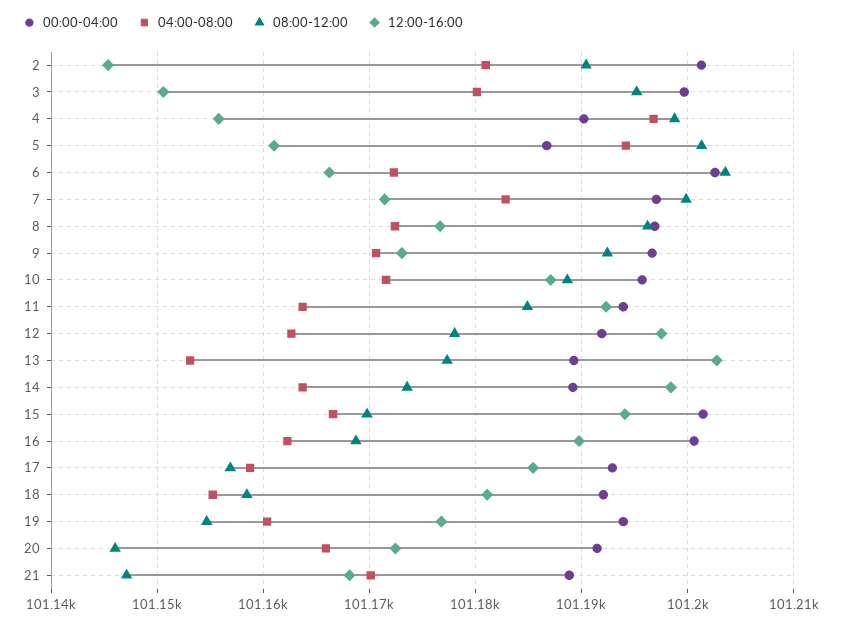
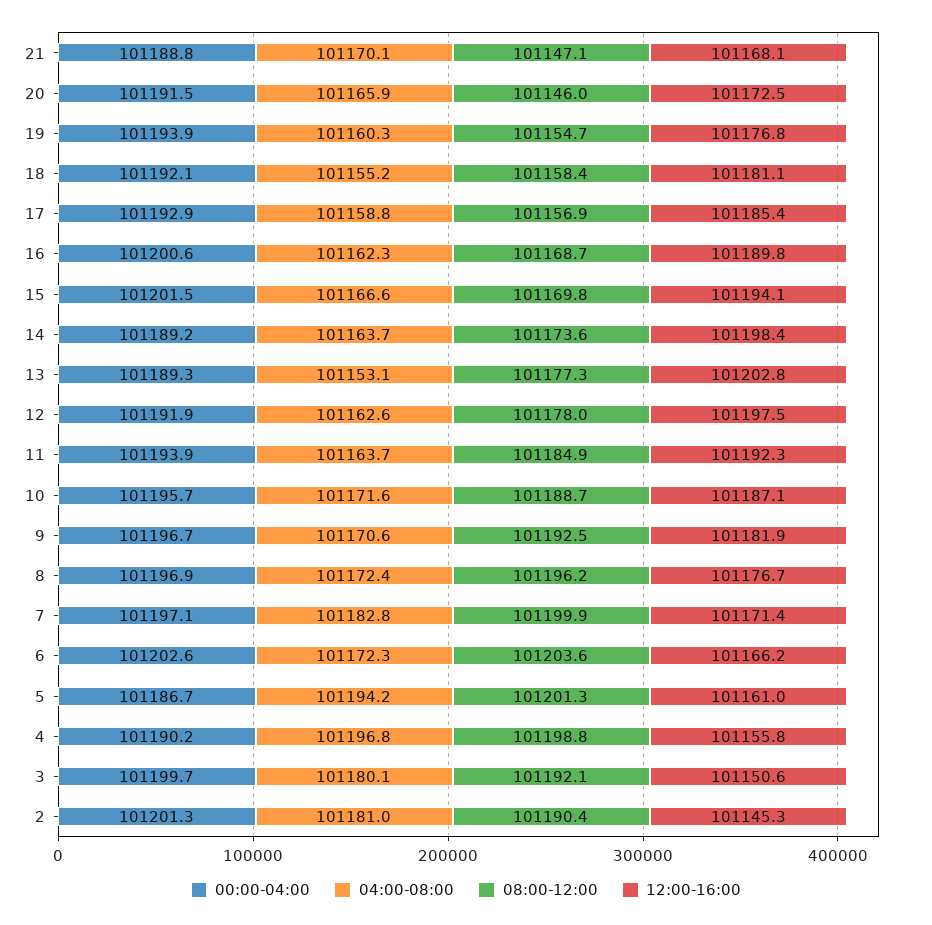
08:00-12:00, 3: 101195 -> 101192.1
12:00-16:00, 9: 101173 -> 101181.9

